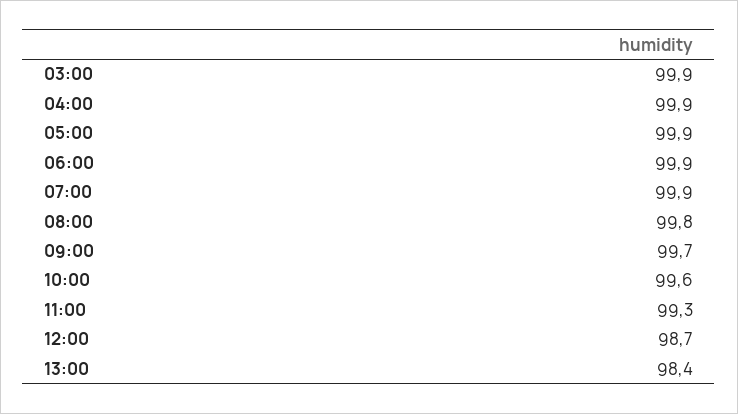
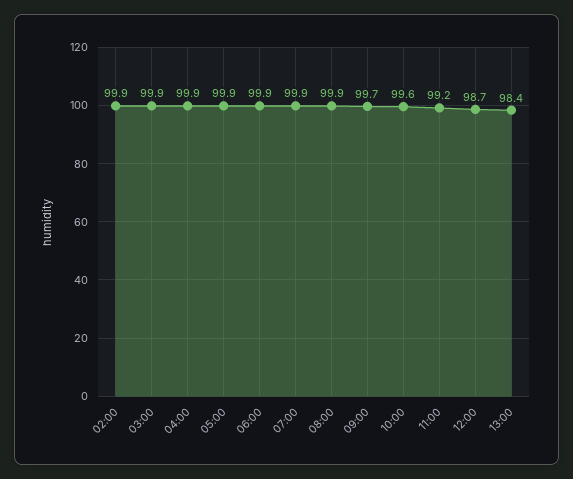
08:00: 99.8 -> 99.9
11:00: 99.3 -> 99.2
02:00: none -> 99.9

